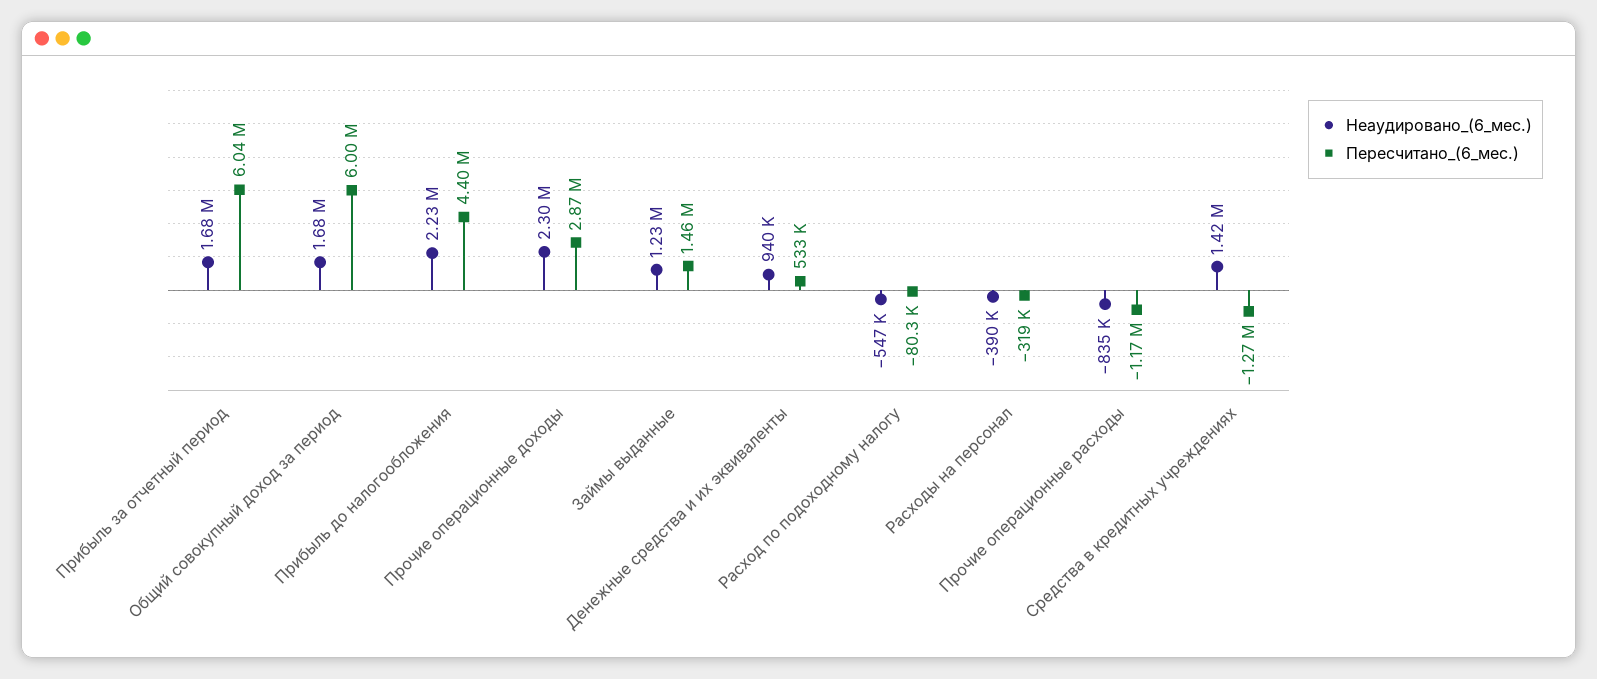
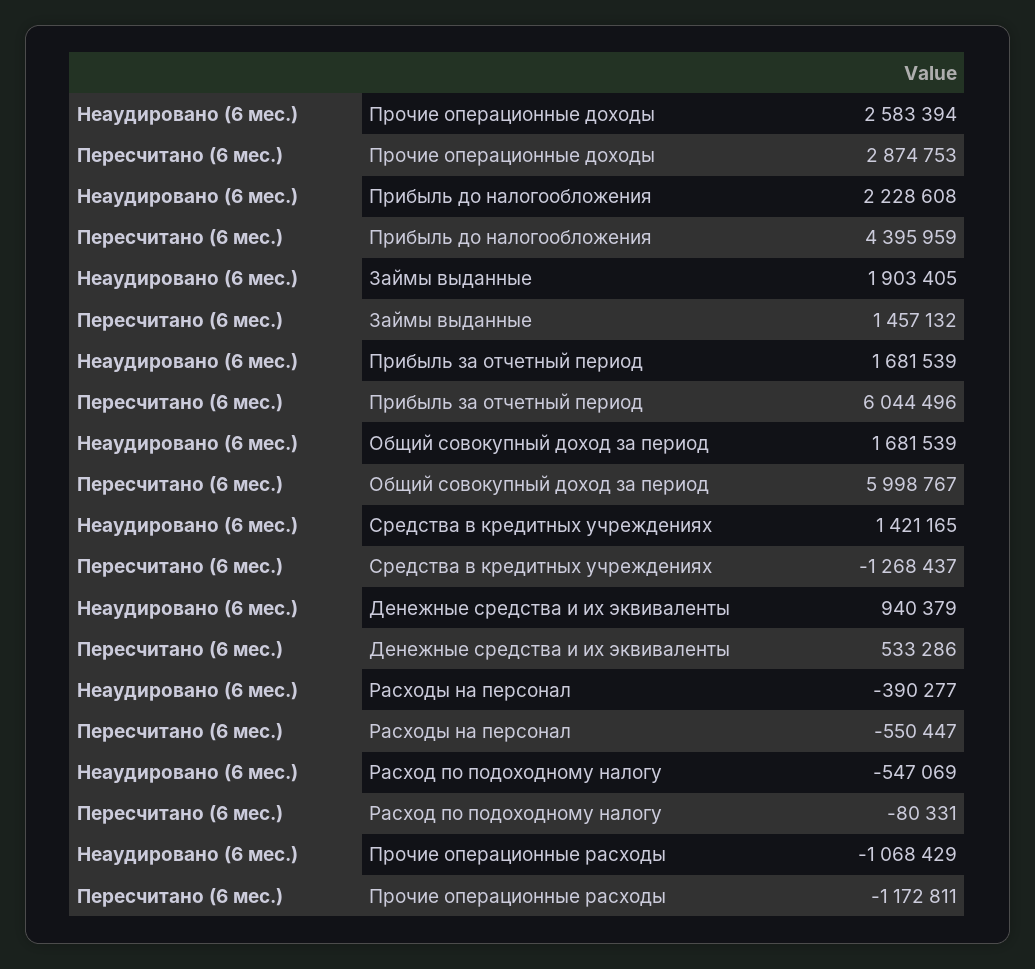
Неаудировано_(6_мес.), Прочие операционные доходы: 2300000 -> 2583394
Неаудировано_(6_мес.), Займы выданные: 1230000 -> 1903405
Пересчитано_(6_мес.), Расходы на персонал: -319000 -> -550447
Неаудировано_(6_мес.), Прочие операционные расходы: -835000 -> -1068429

